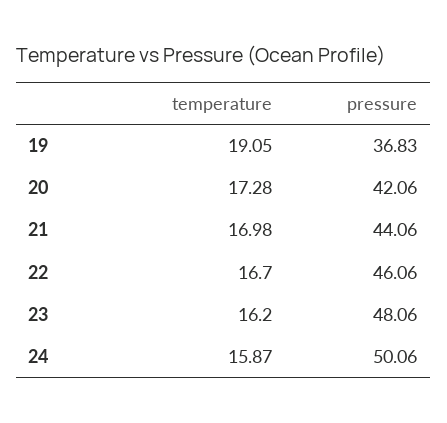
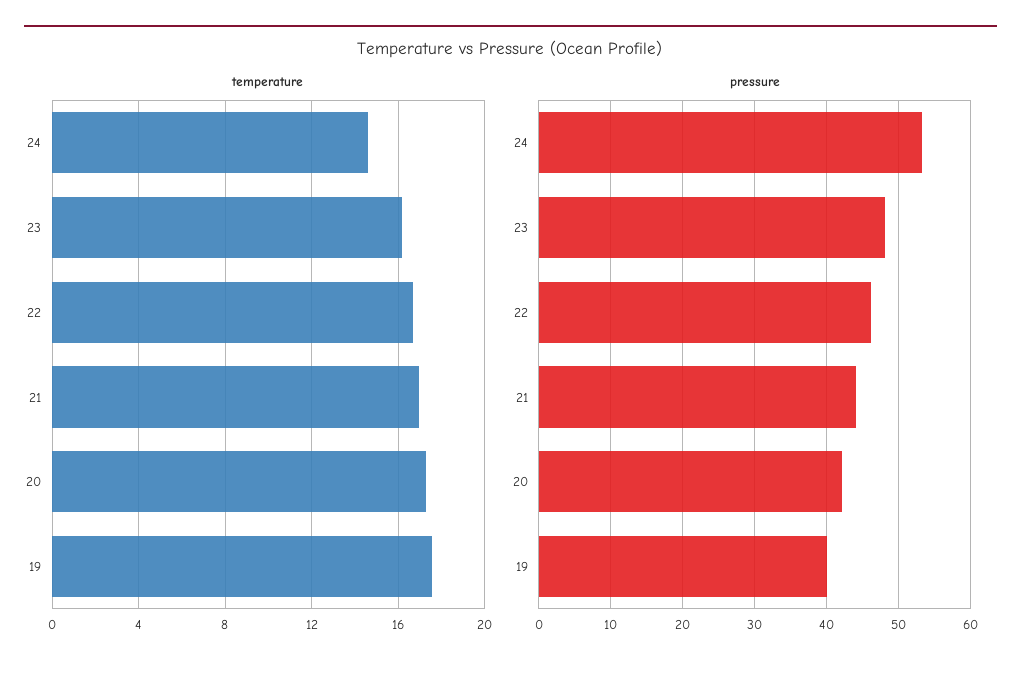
temperature, 19: 19.05 -> 17.5
pressure, 19: 36.83 -> 40
temperature, 24: 15.87 -> 14.5
pressure, 24: 50.06 -> 53

